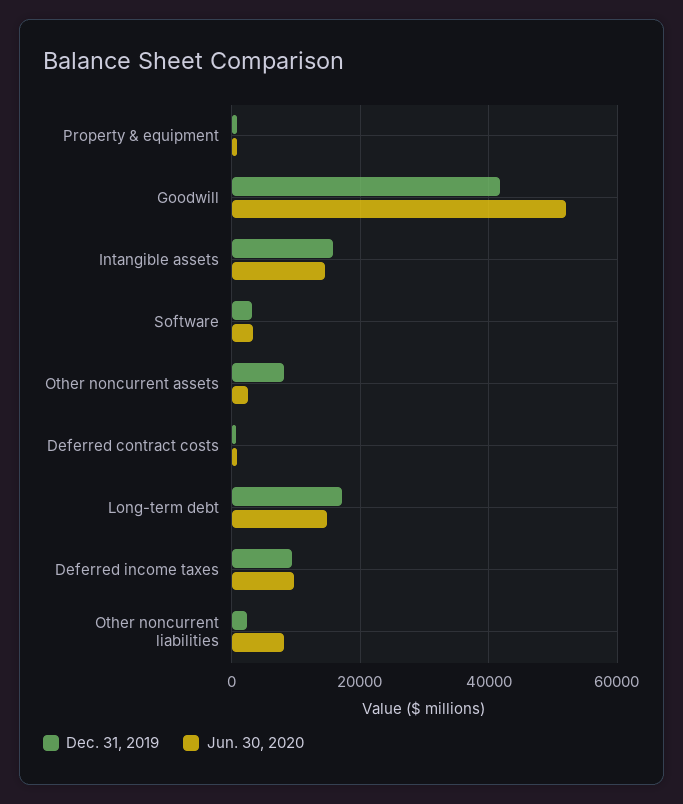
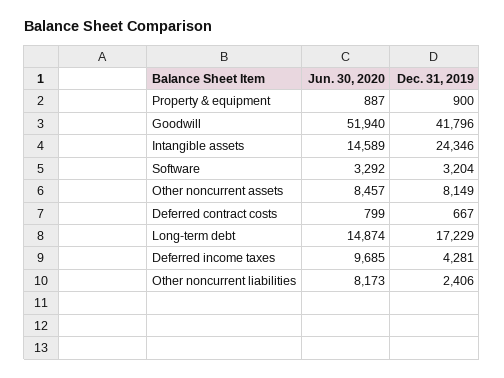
Dec. 31, 2019, Intangible assets: 16000 -> 24346
Jun. 30, 2020, Other noncurrent assets: 2000 -> 8457
Dec. 31, 2019, Deferred income taxes: 10000 -> 4281

